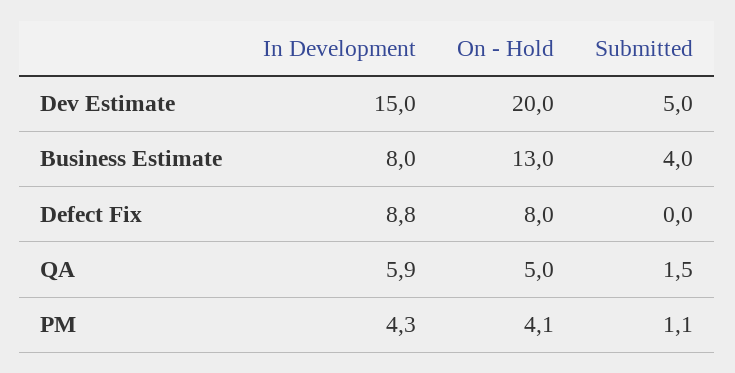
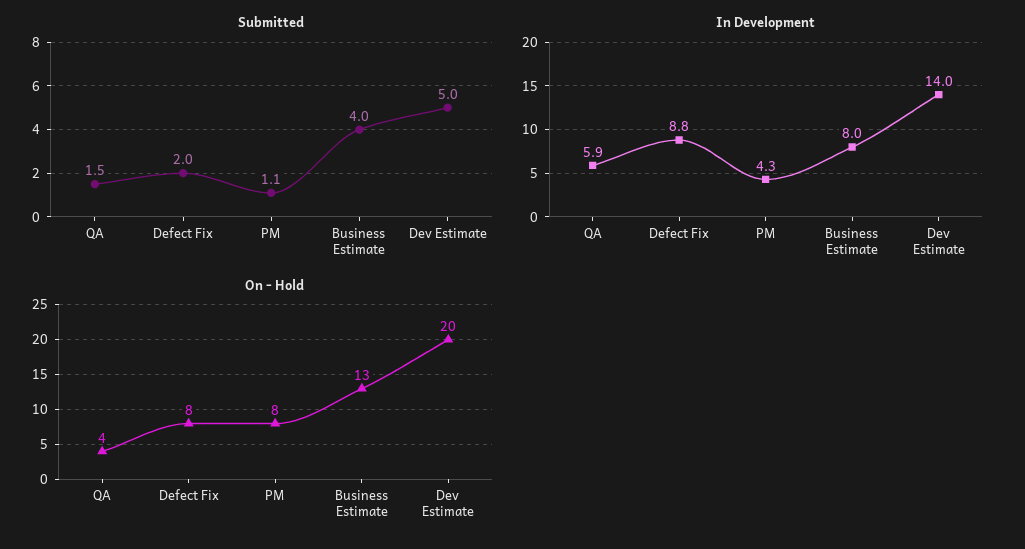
In Development, Dev Estimate: 15 -> 14
Submitted, Defect Fix: 0 -> 2
On - Hold, QA: 5 -> 4
On - Hold, PM: 4.1 -> 8

